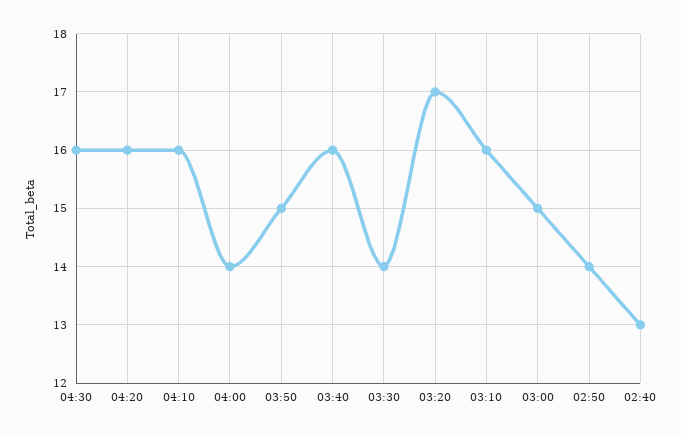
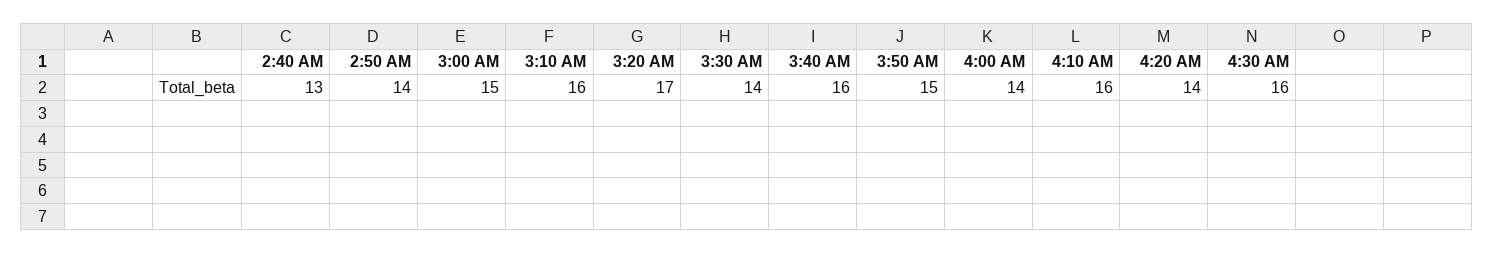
04:20: 16 -> 14

